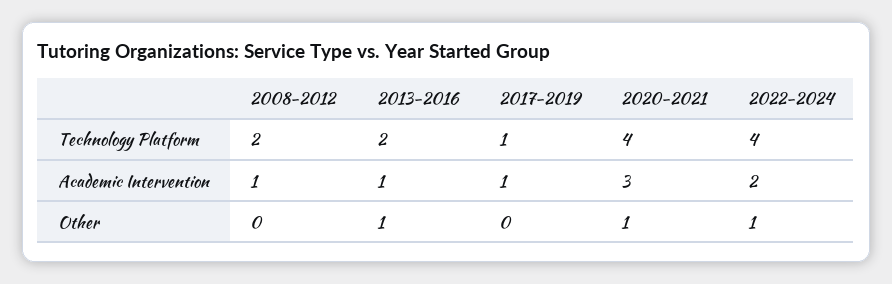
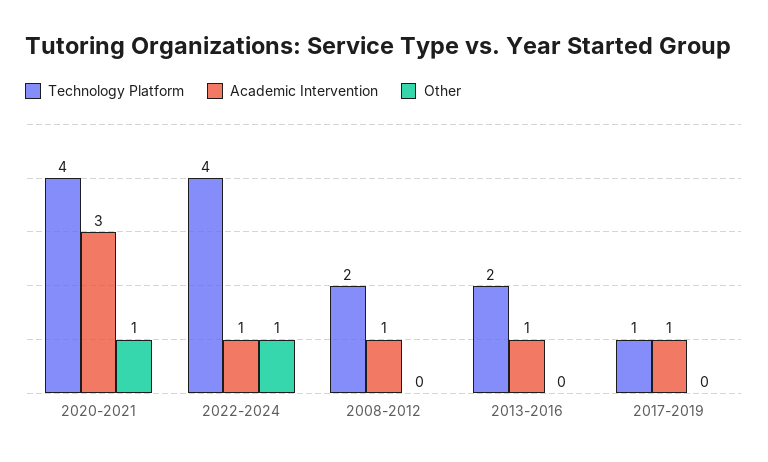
Academic Intervention, 2022-2024: 2 -> 1
Other, 2013-2016: 1 -> 0

